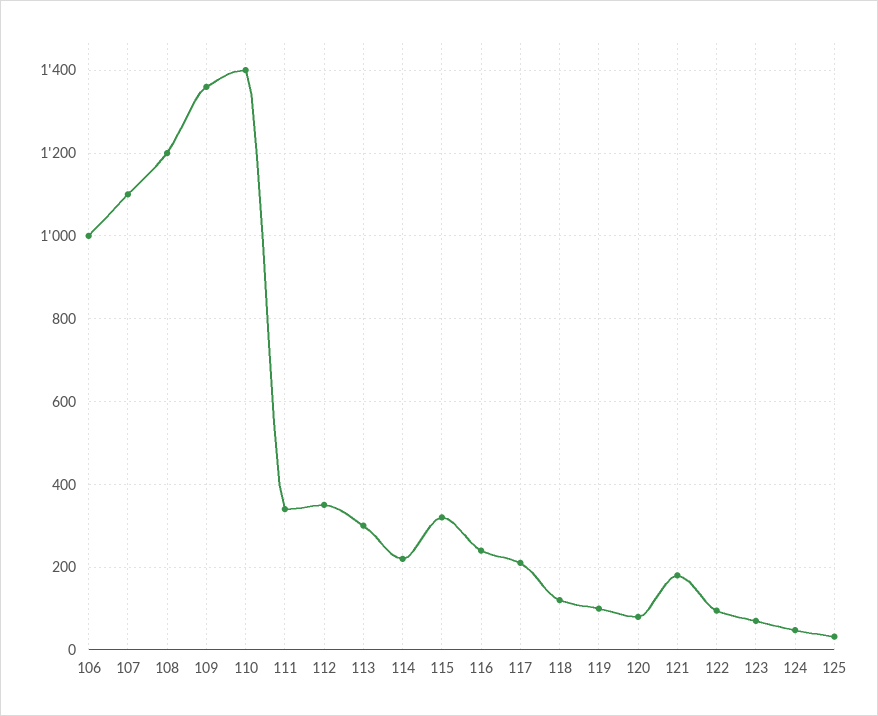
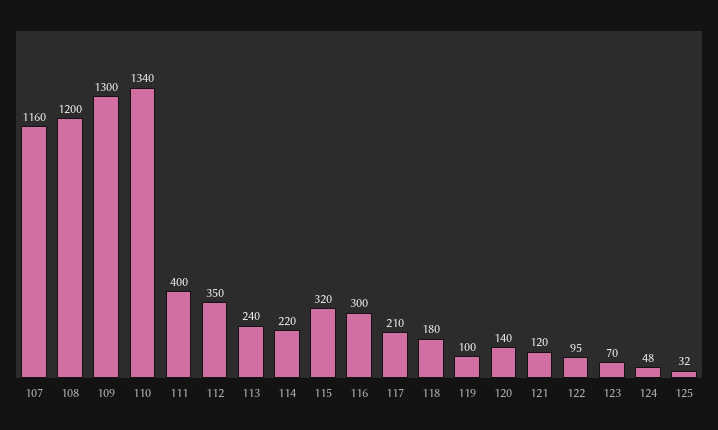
106: 1000 -> none
107: 1100 -> 1160
109: 1360 -> 1300
110: 1400 -> 1340
111: 340 -> 400
113: 300 -> 240
116: 240 -> 300
118: 120 -> 180
120: 80 -> 140
121: 180 -> 120

